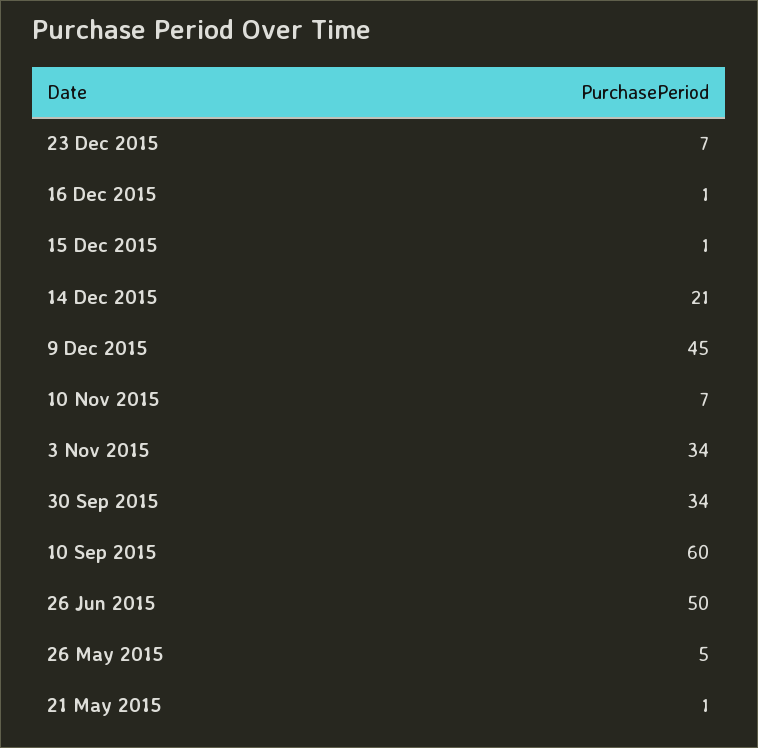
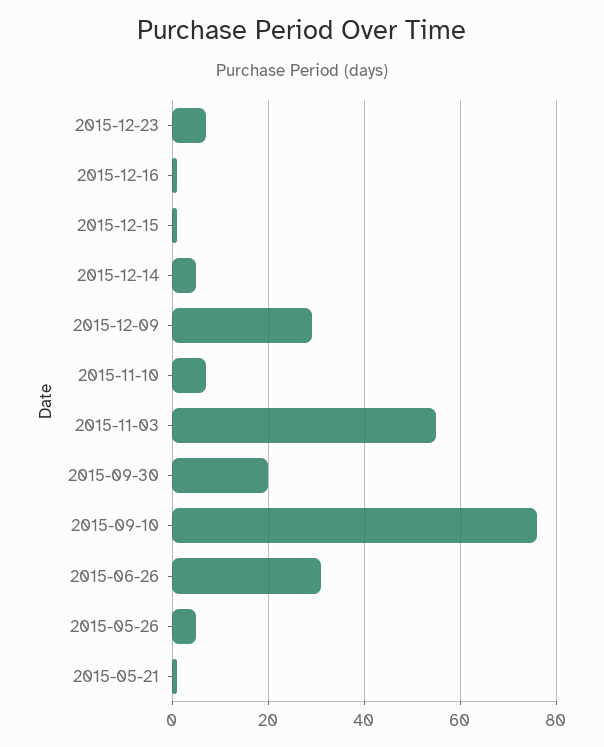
14 Dec 2015: 21 -> 5
9 Dec 2015: 45 -> 30
3 Nov 2015: 34 -> 55
30 Sep 2015: 34 -> 20
10 Sep 2015: 60 -> 75
26 Jun 2015: 50 -> 30

